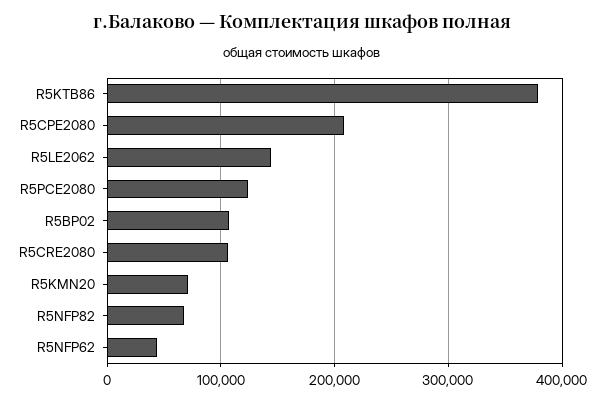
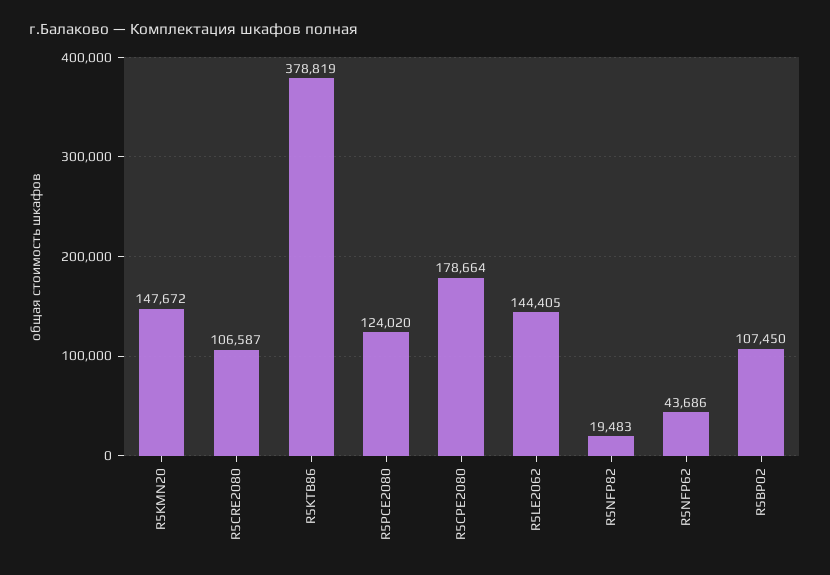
R5CPE2080: 210000 -> 178664
R5KMN20: 70000 -> 147672
R5NFP82: 70000 -> 19483

